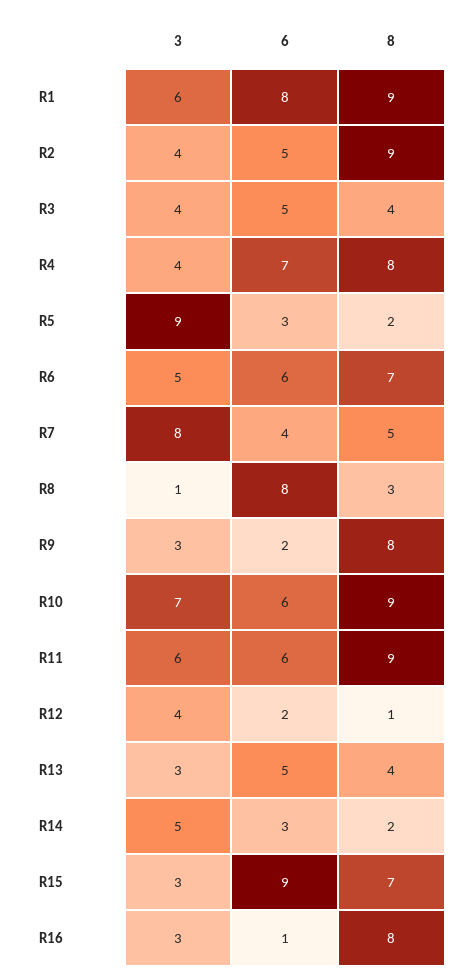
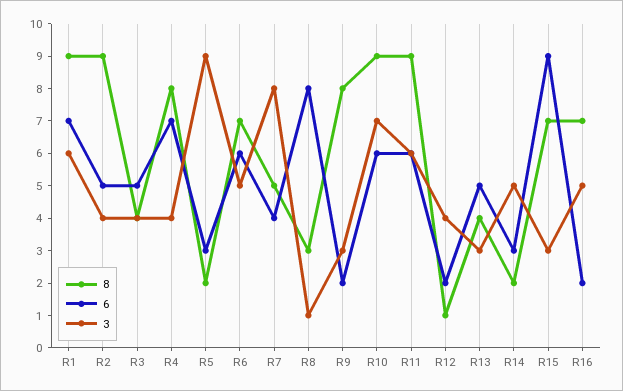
6, R1: 8 -> 7
3, R16: 3 -> 5
6, R16: 1 -> 2
8, R16: 8 -> 7

